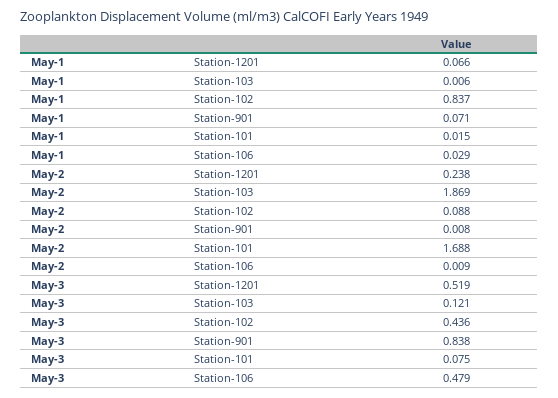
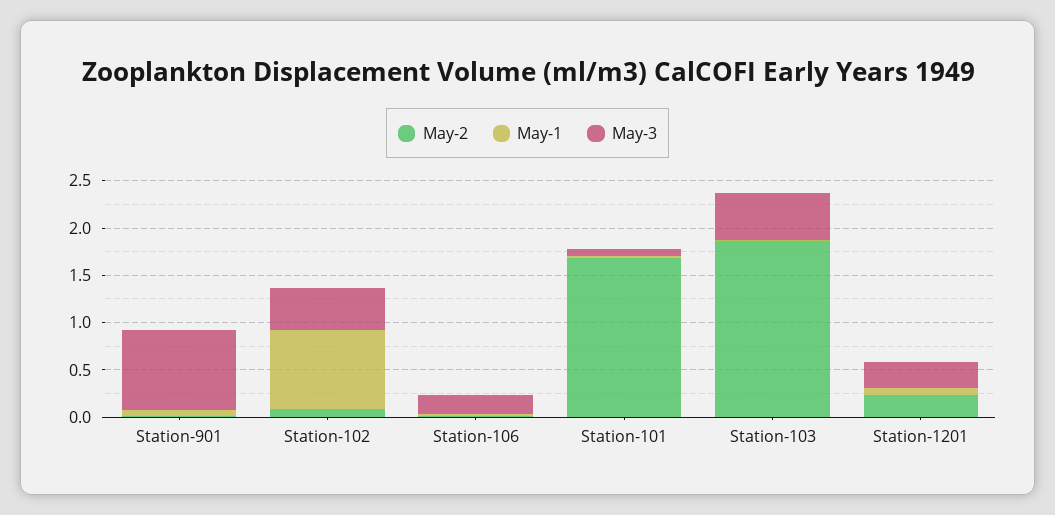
May-3, Station-1201: 0.519 -> 0.3
May-3, Station-103: 0.121 -> 0.5
May-3, Station-106: 0.479 -> 0.2

